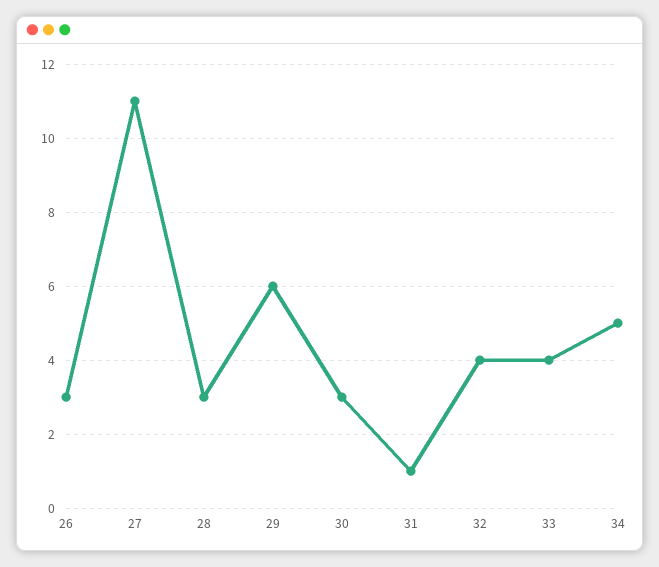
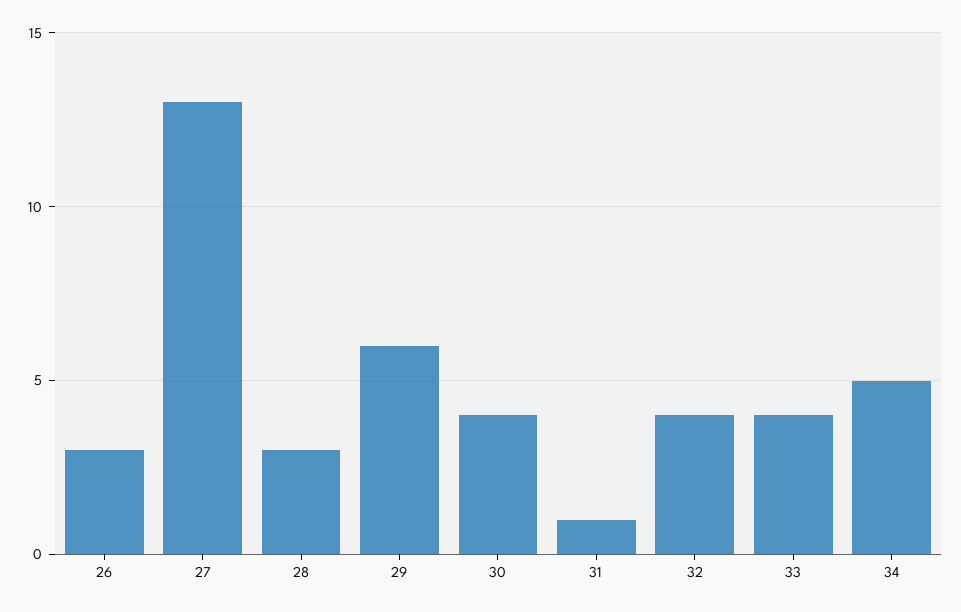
27: 11 -> 13
30: 3 -> 4

